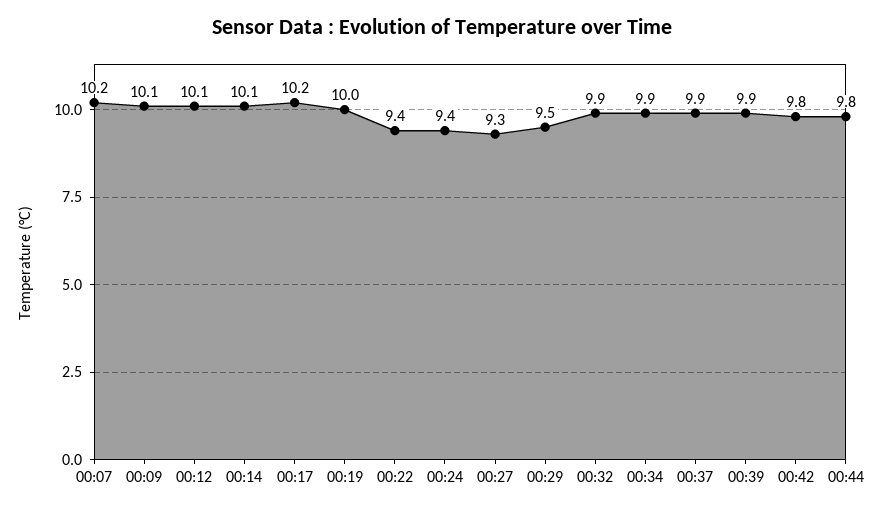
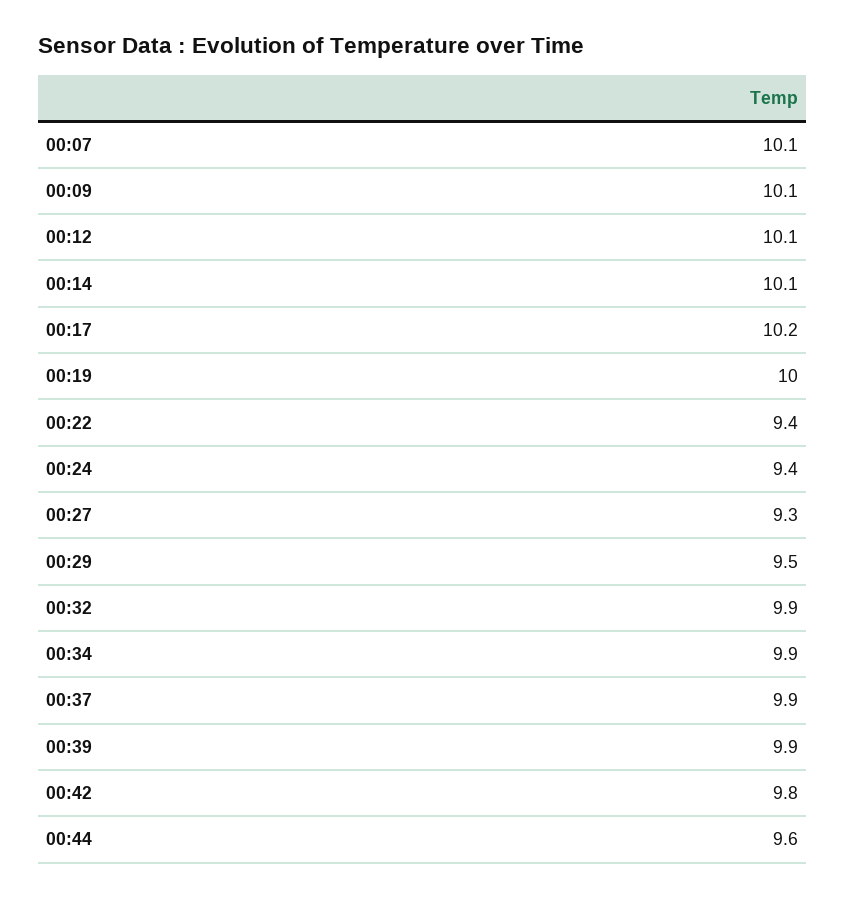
00:07: 10.2 -> 10.1
00:44: 9.8 -> 9.6

